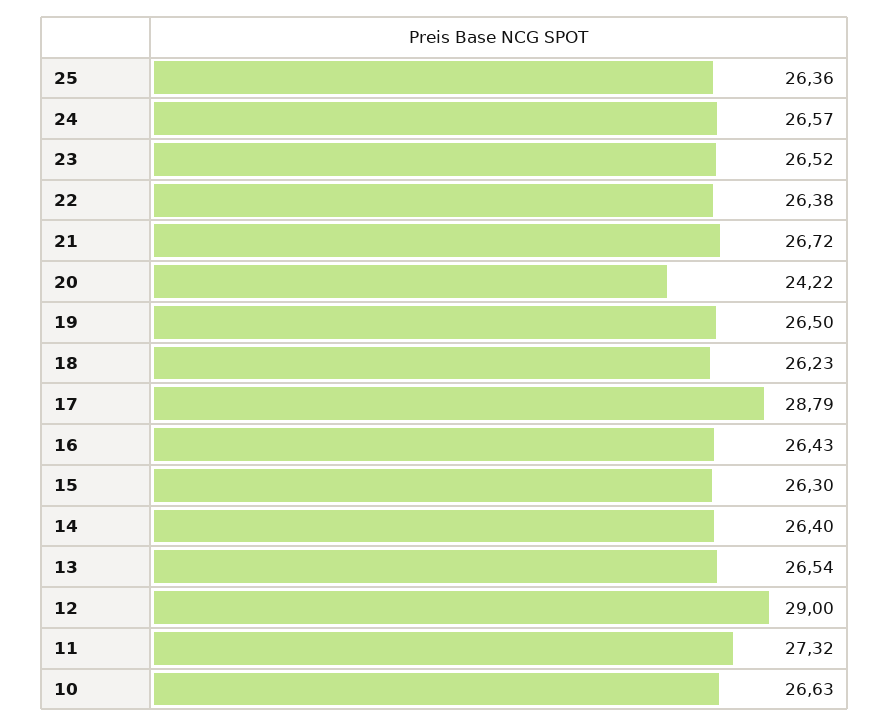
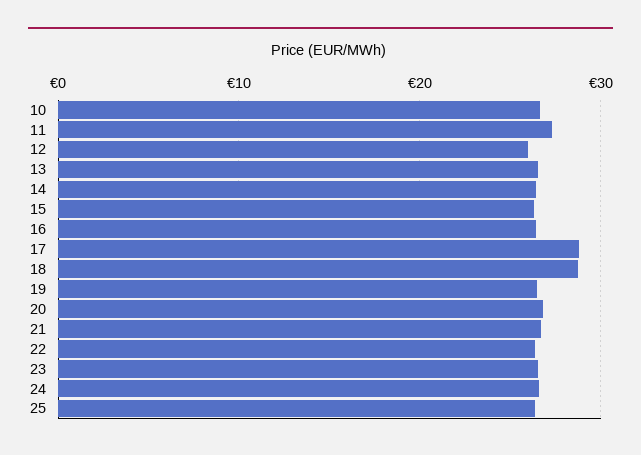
20: 24.22 -> 27
18: 26.23 -> 29
12: 29 -> 26

